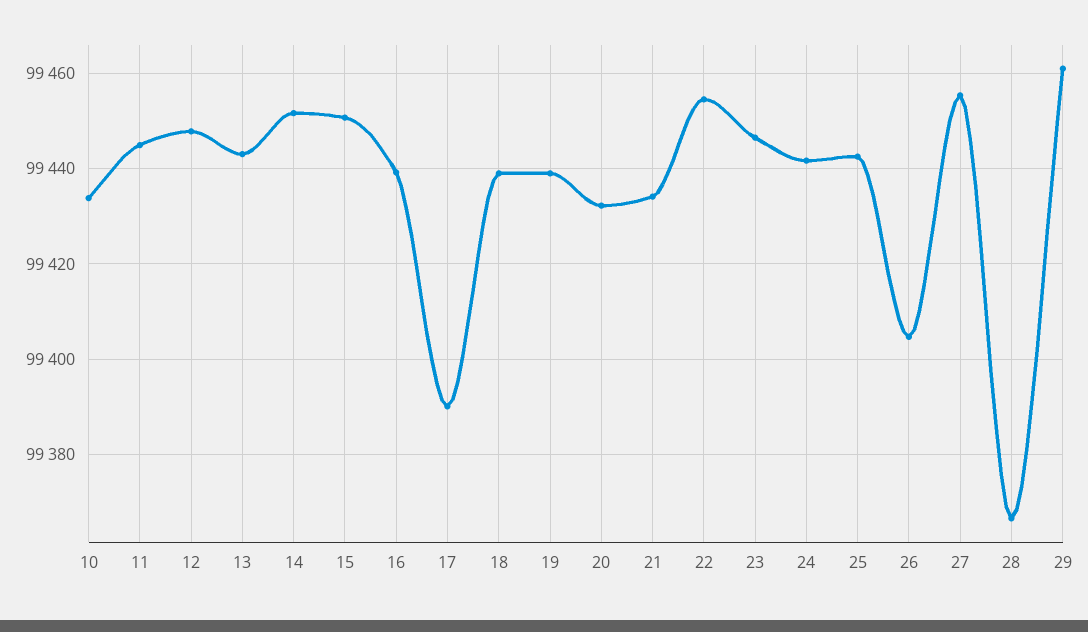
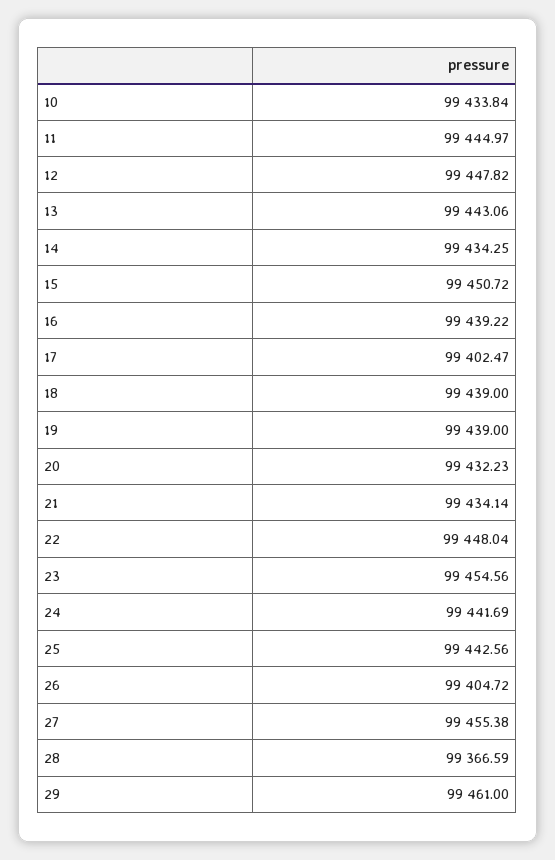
14: 99452 -> 99434.25
17: 99390 -> 99402.47
22: 99454 -> 99448.04
23: 99446 -> 99454.56

